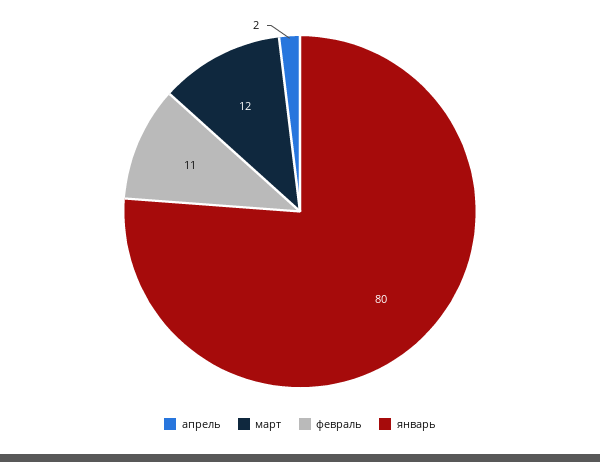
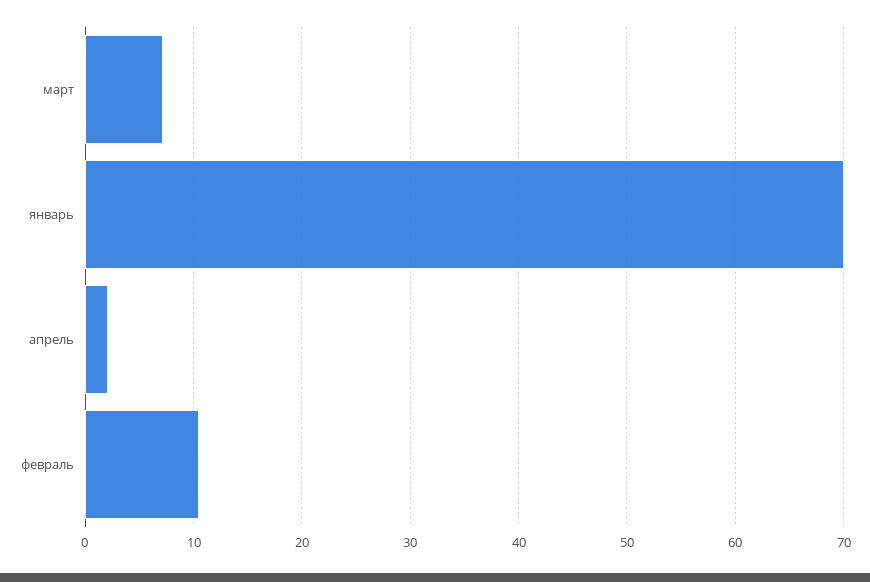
март: 12 -> 7
январь: 80 -> 70

